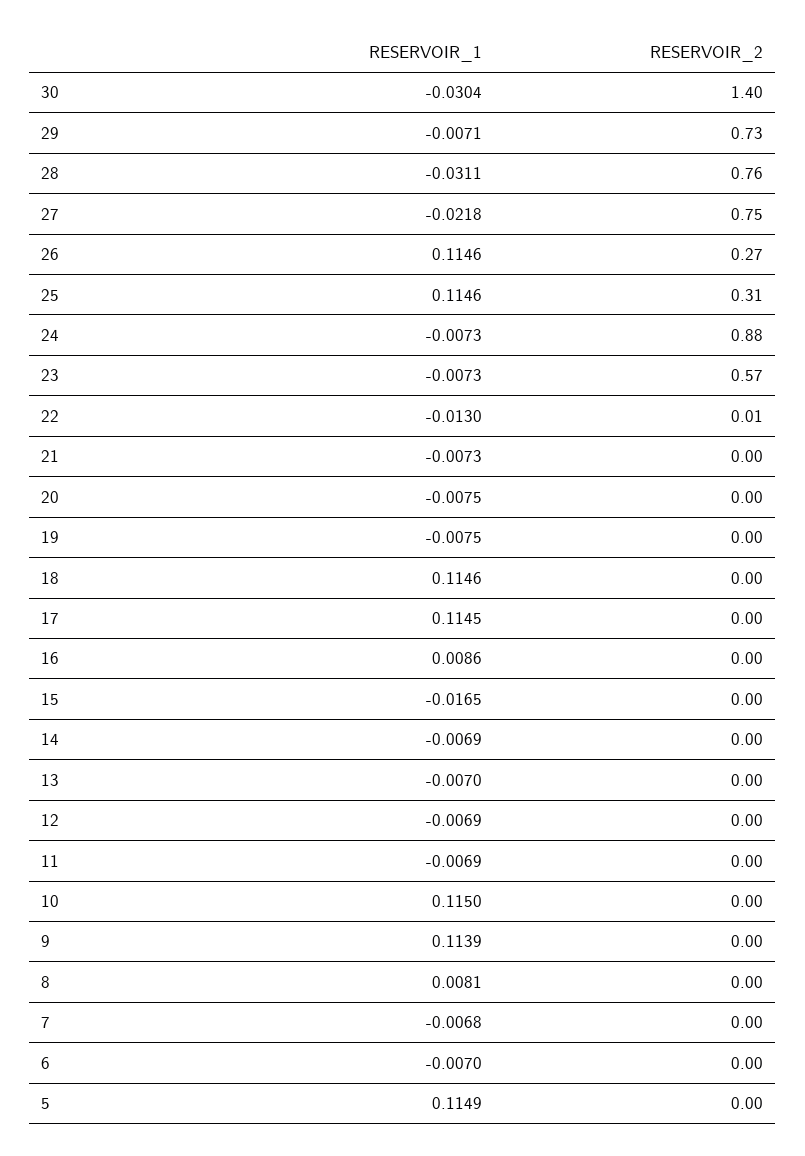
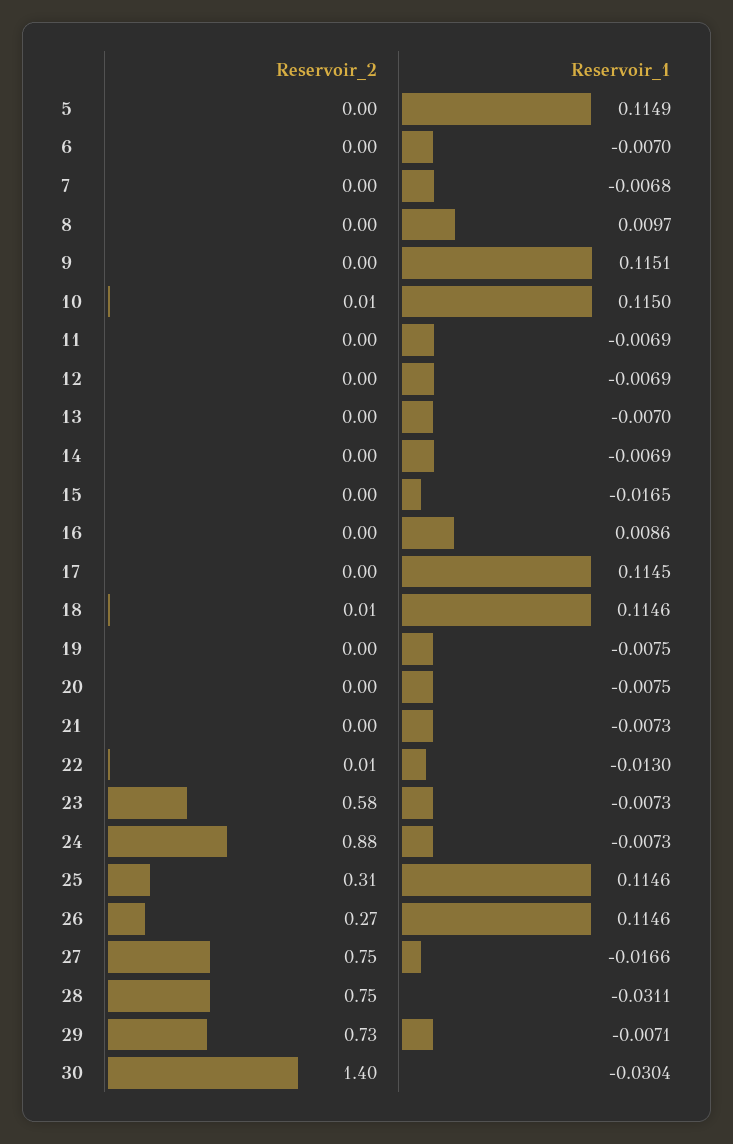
RESERVOIR_2, 28: 0.76 -> 0.75
RESERVOIR_1, 27: -0.0218 -> -0.0166
RESERVOIR_2, 23: 0.57 -> 0.58
RESERVOIR_2, 18: 0 -> 0.01
RESERVOIR_2, 10: 0 -> 0.01
RESERVOIR_1, 9: 0.1139 -> 0.1151
RESERVOIR_1, 8: 0.0081 -> 0.0097

